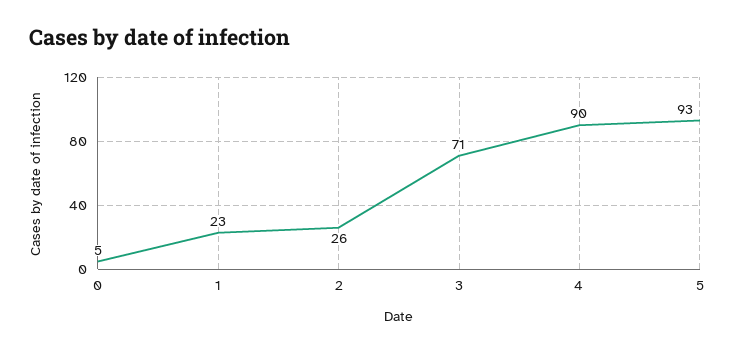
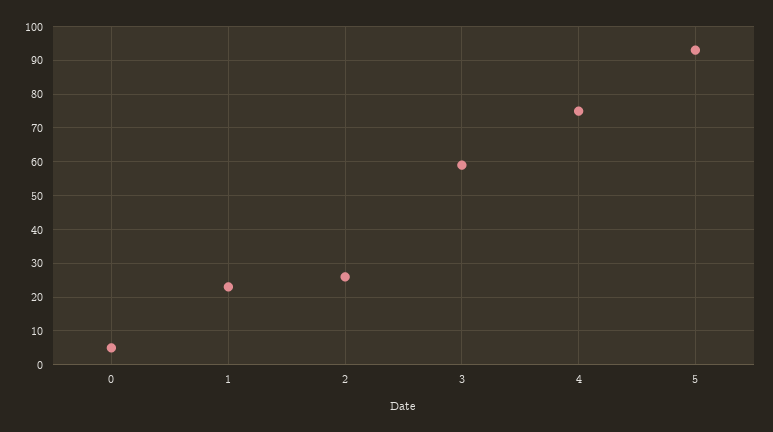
3: 71 -> 60
4: 90 -> 75

